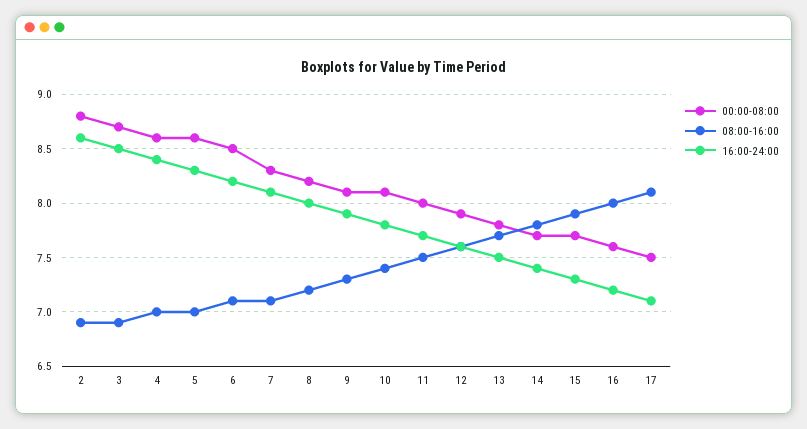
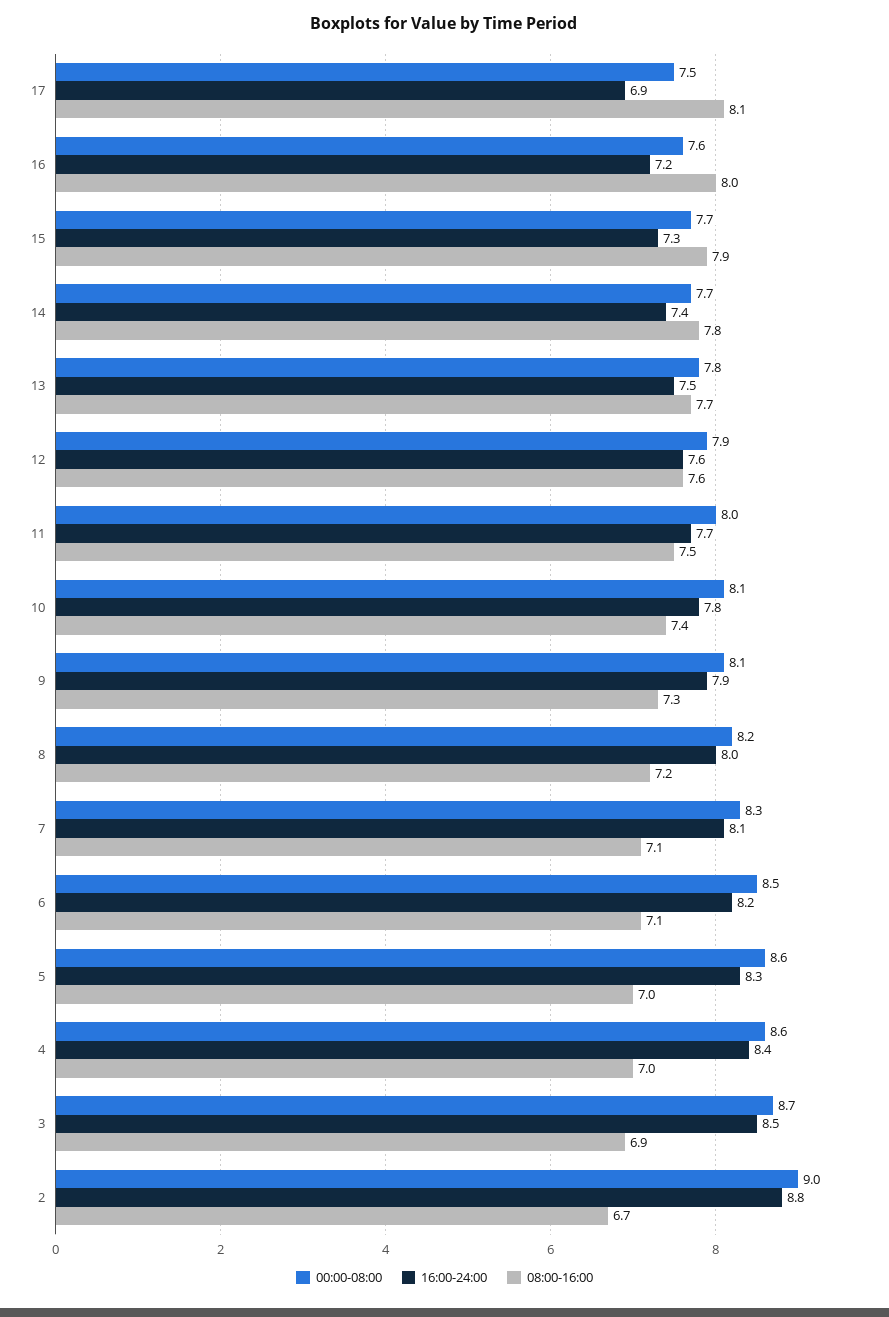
00:00-08:00, 2: 8.8 -> 9
08:00-16:00, 2: 6.9 -> 6.7
16:00-24:00, 2: 8.6 -> 8.8
16:00-24:00, 17: 7.1 -> 6.9

